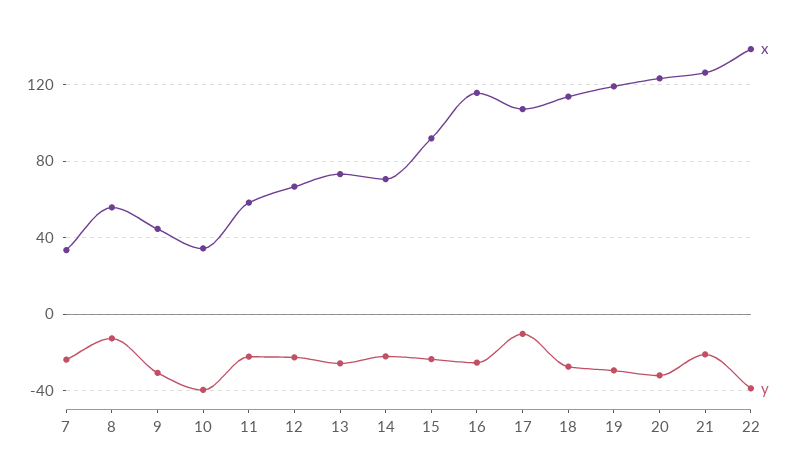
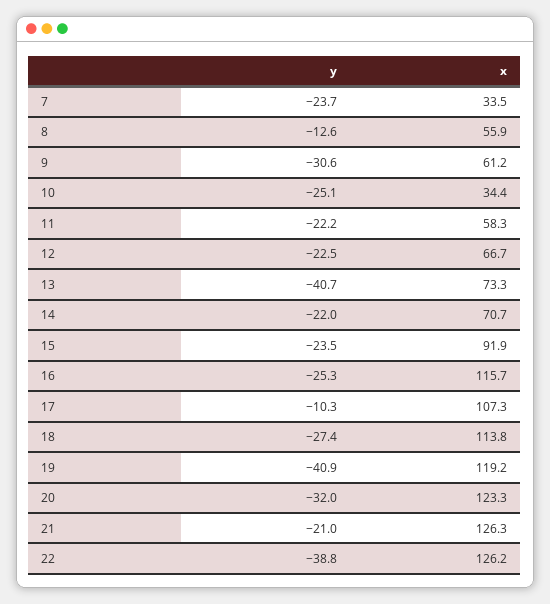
x, 9: 45 -> 61.2
y, 10: -40 -> -25.1
y, 13: -25 -> -40.7
y, 19: -30 -> -40.9
x, 22: 140 -> 126.2

